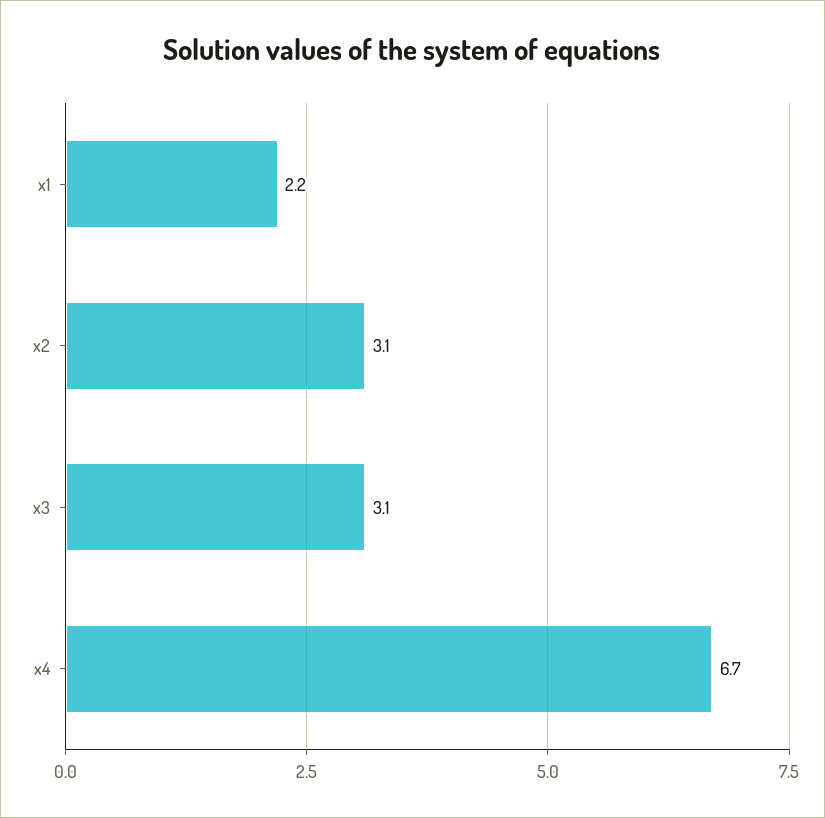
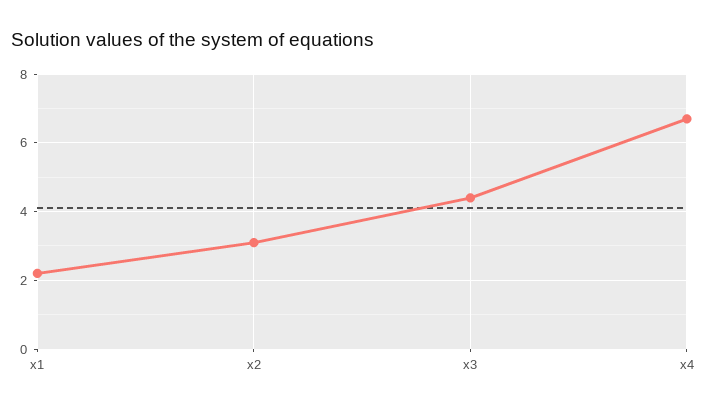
x3: 3.1 -> 4.5

